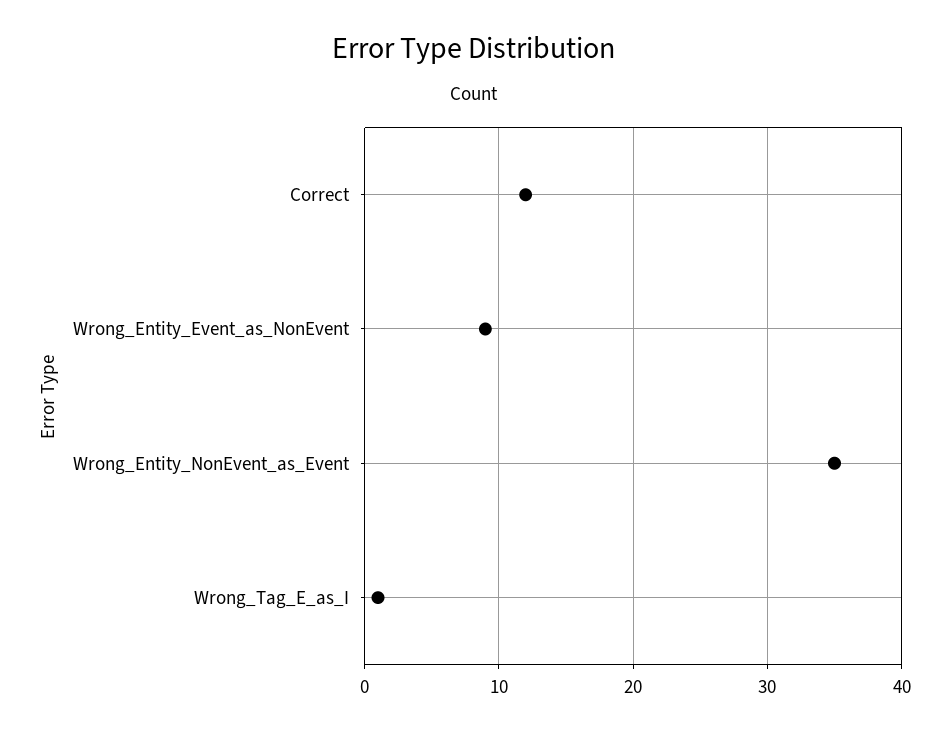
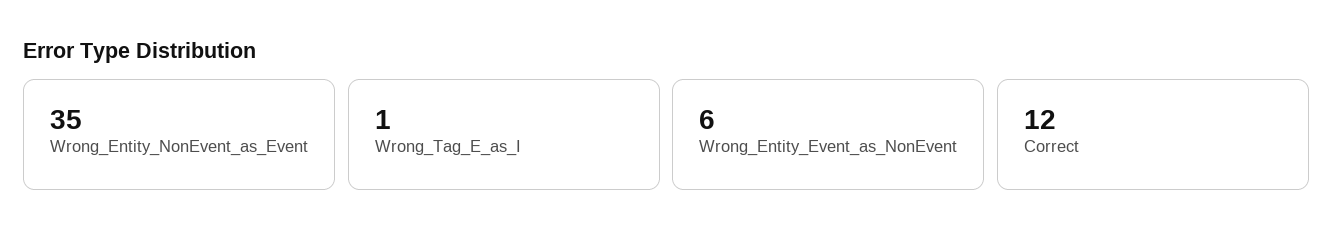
Wrong_Entity_Event_as_NonEvent: 9 -> 6

